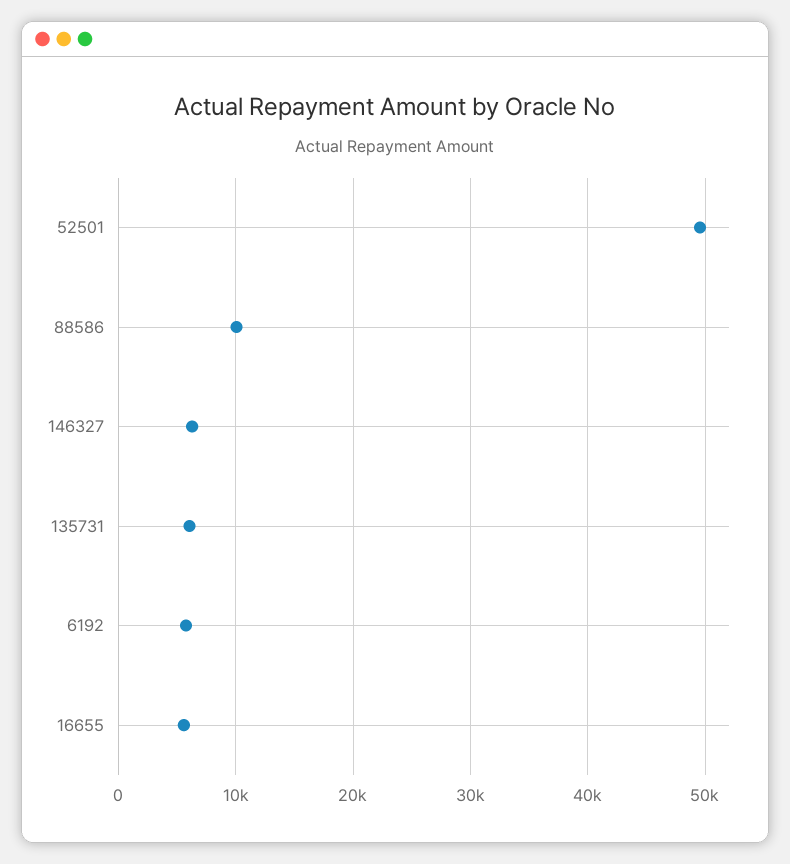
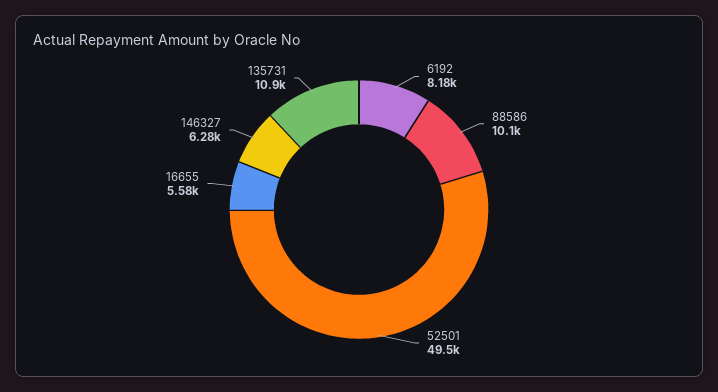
135731: 6000 -> 10900
6192: 6000 -> 8180

